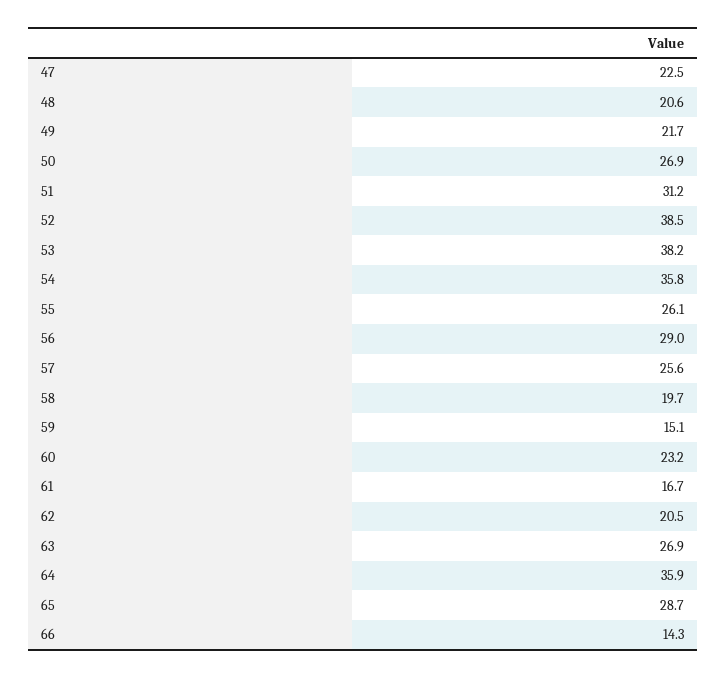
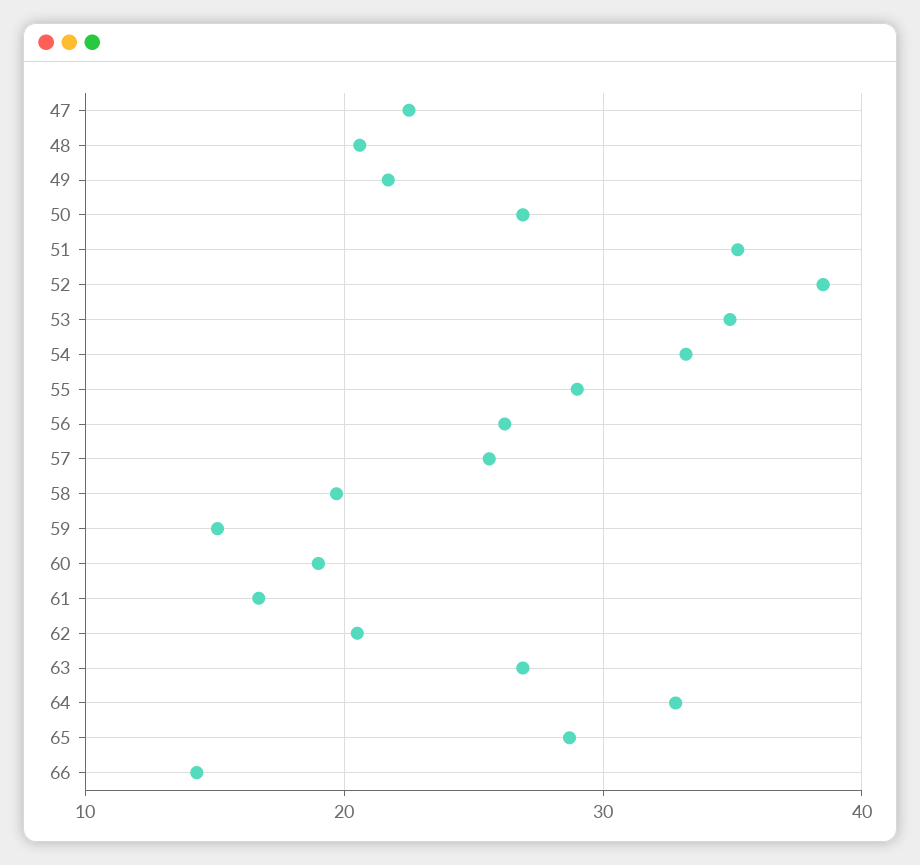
51: 31.2 -> 35
53: 38.2 -> 35
54: 35.8 -> 33
55: 26.1 -> 29
56: 29 -> 26
60: 23.2 -> 19
64: 35.9 -> 33

